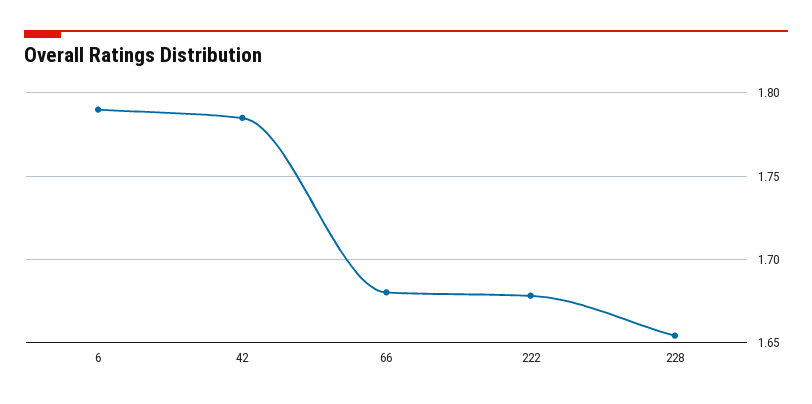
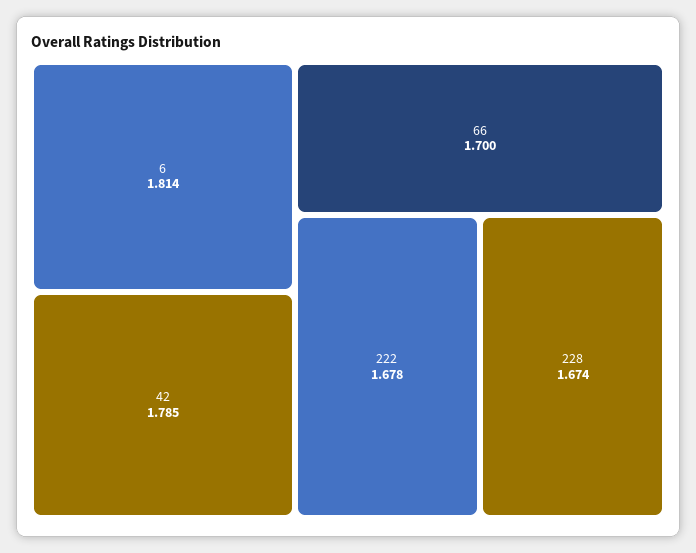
6: 1.79 -> 1.814
66: 1.68 -> 1.7
228: 1.655 -> 1.674

